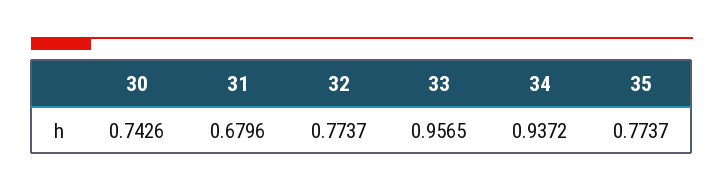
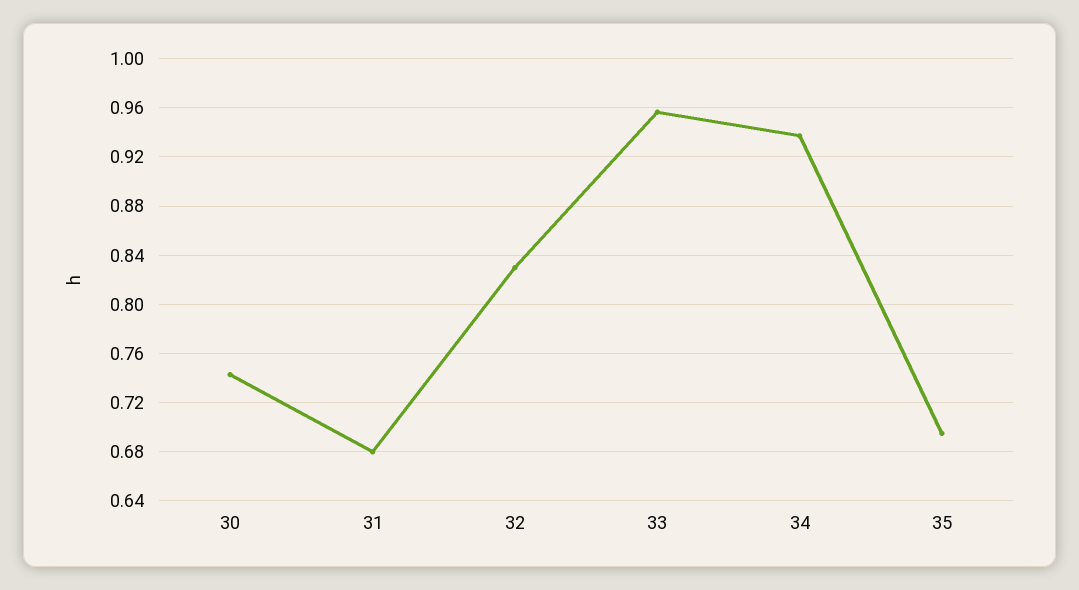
32: 0.7737 -> 0.83
35: 0.7737 -> 0.695

